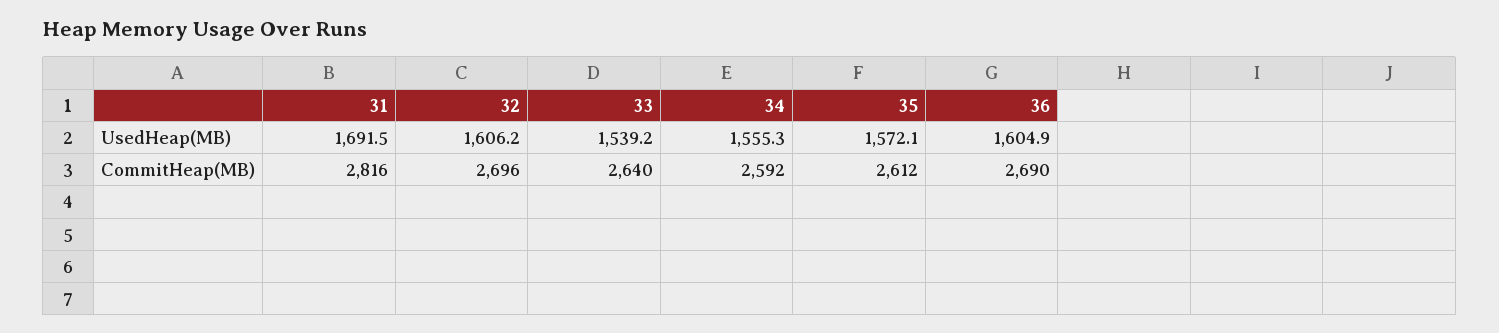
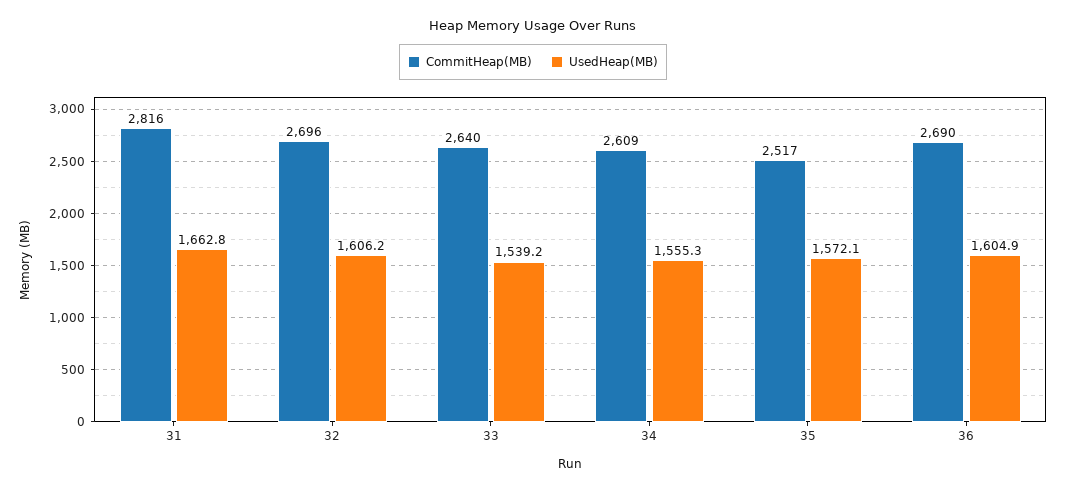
UsedHeap(MB), 31: 1691.5 -> 1662.8
CommitHeap(MB), 34: 2592 -> 2609
CommitHeap(MB), 35: 2612 -> 2517

